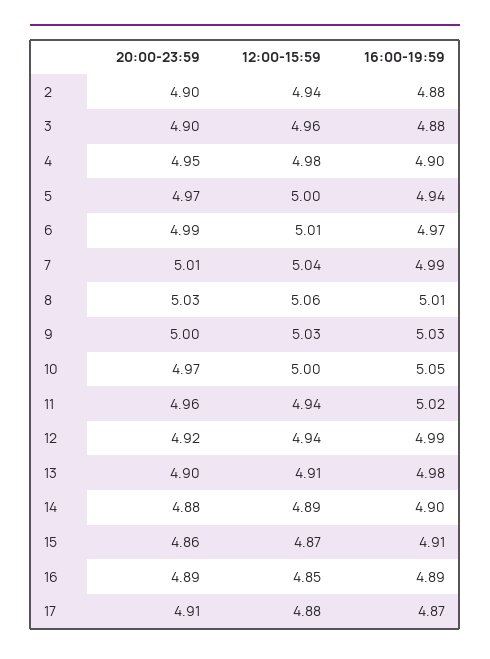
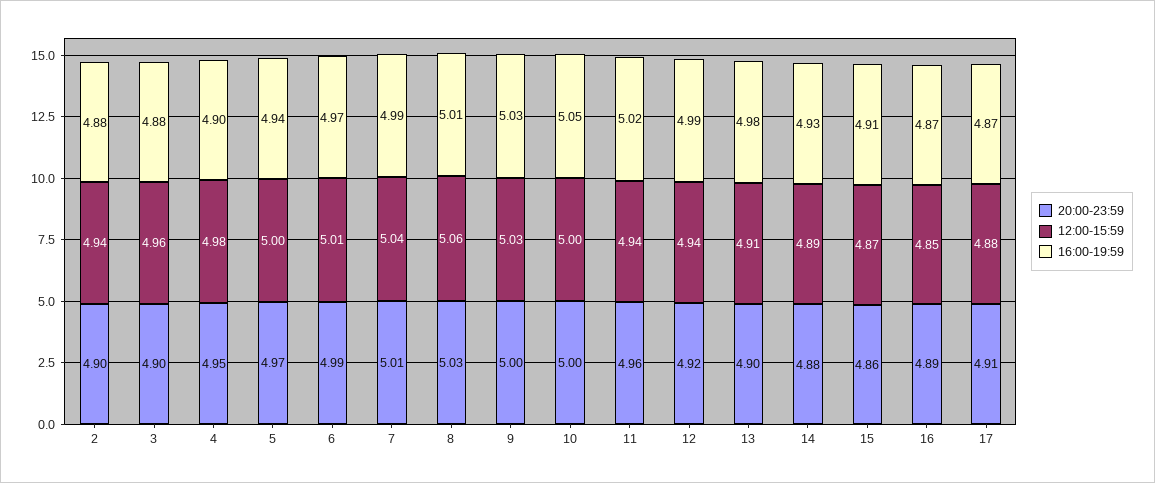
20:00-23:59, 10: 4.97 -> 5
16:00-19:59, 14: 4.9 -> 4.93
16:00-19:59, 16: 4.89 -> 4.87

